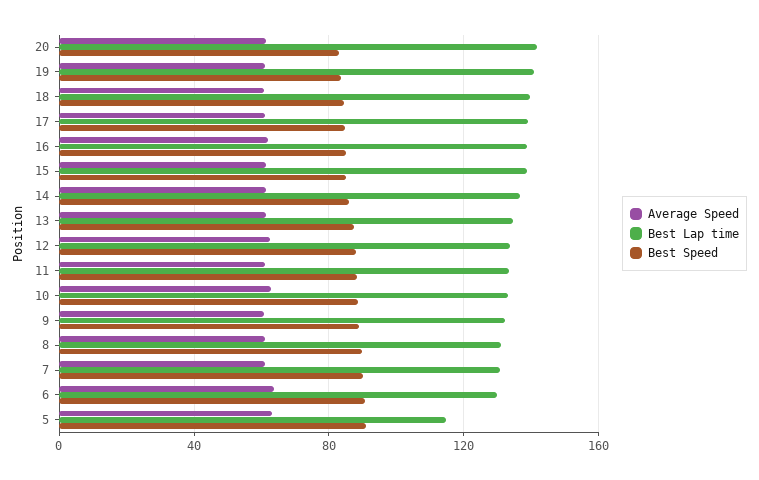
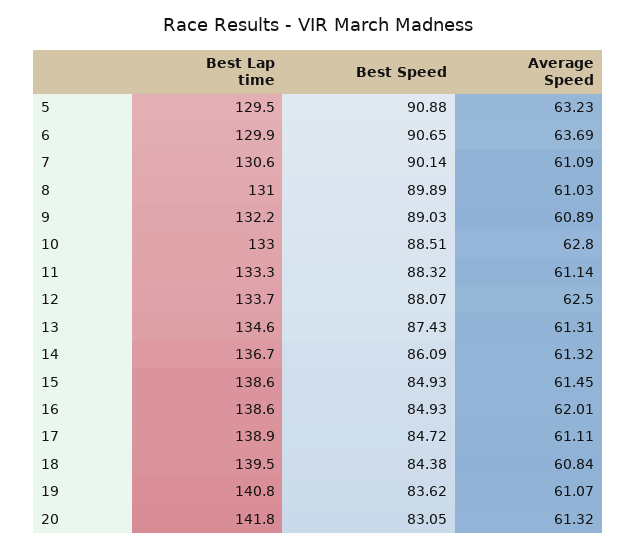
Best Lap time, 5: 115 -> 129.5

